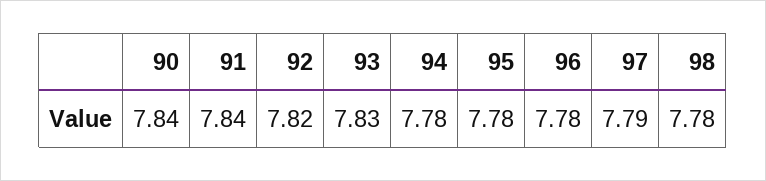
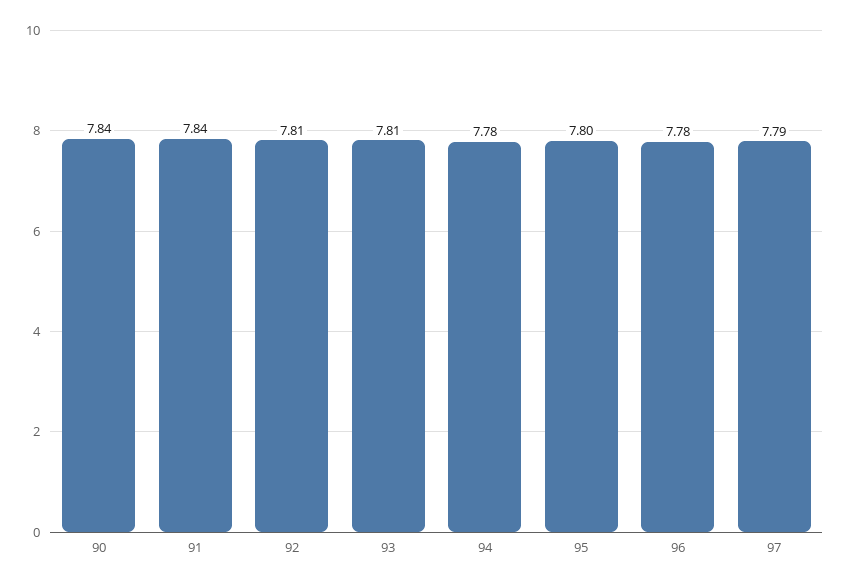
92: 7.82 -> 7.81
93: 7.83 -> 7.81
95: 7.78 -> 7.8
98: 7.78 -> none

